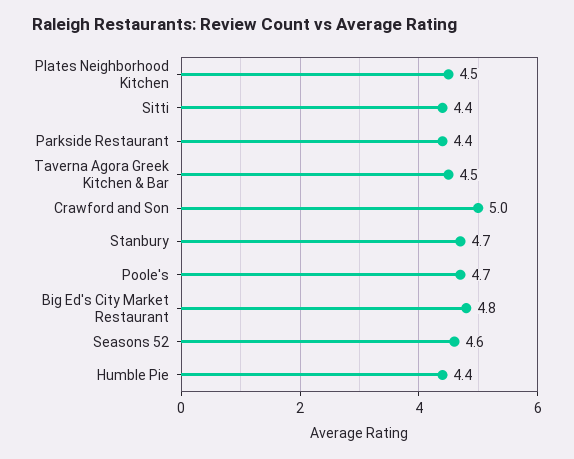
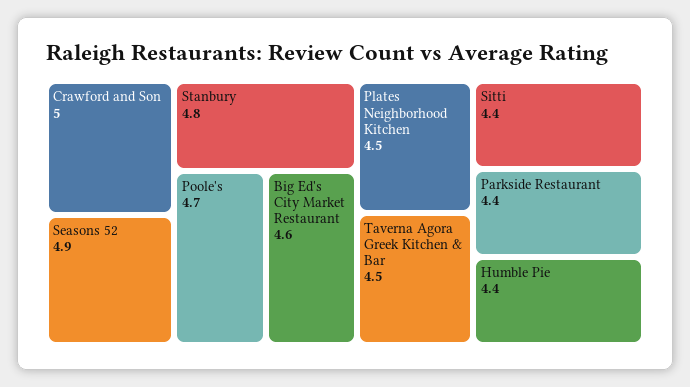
Stanbury: 4.7 -> 4.8
Big Ed's City Market Restaurant: 4.8 -> 4.6
Seasons 52: 4.6 -> 4.9

